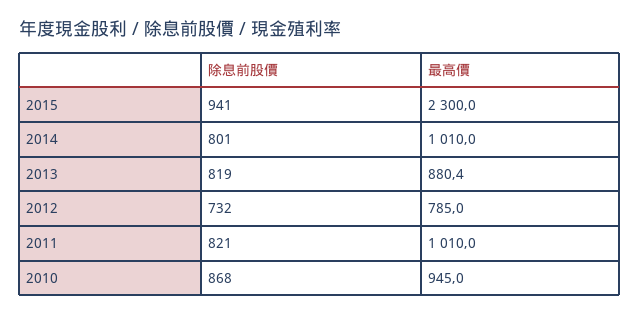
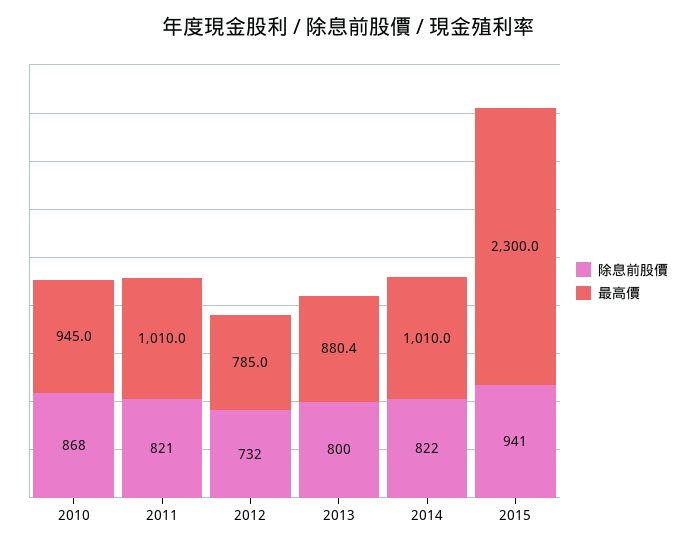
除息前股價, 2014: 801 -> 822
除息前股價, 2013: 819 -> 800

